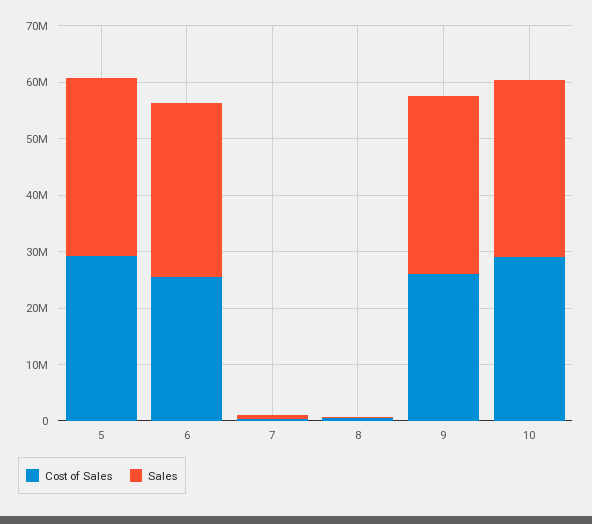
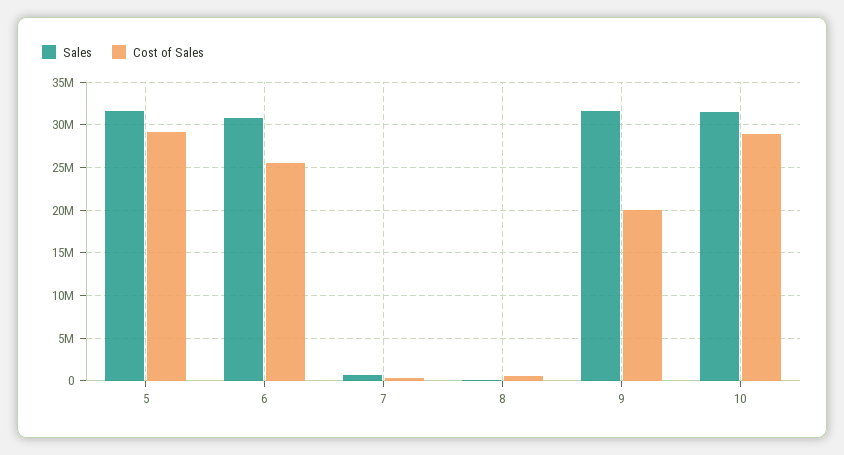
Cost of Sales, 9: 26000000 -> 20000000

